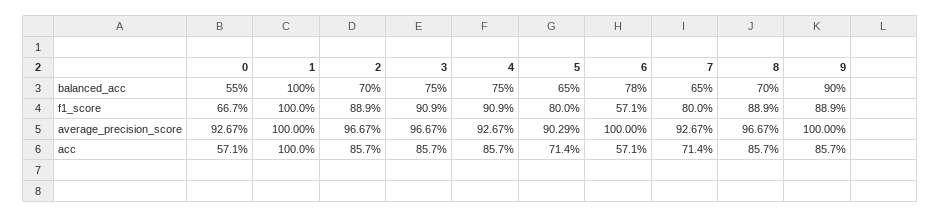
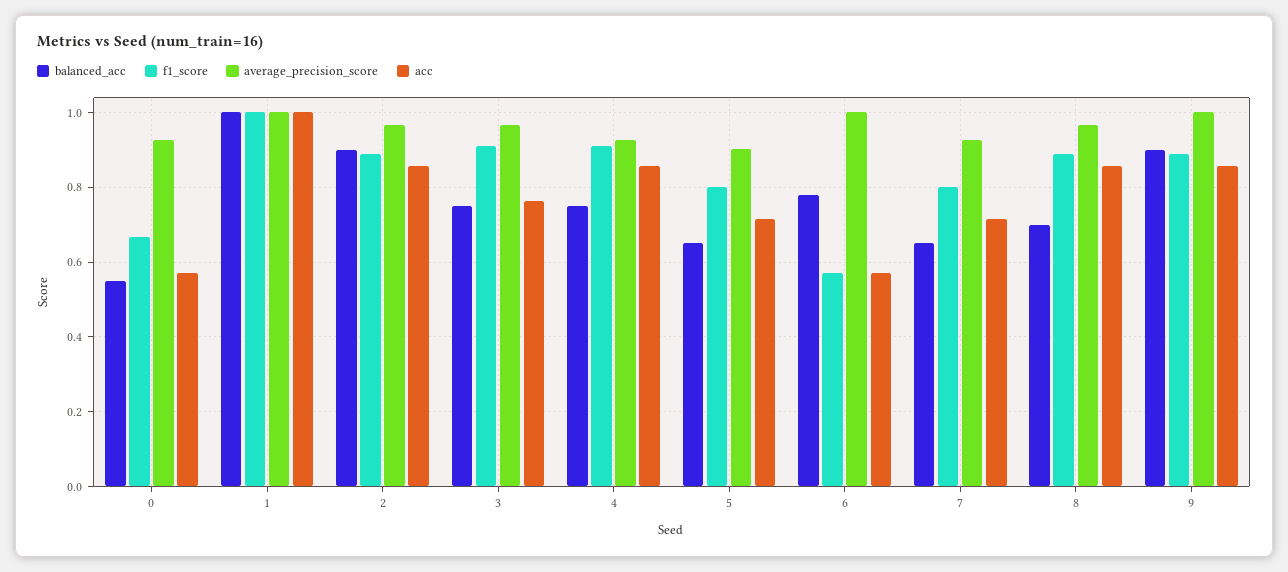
balanced_acc, 2: 0.7 -> 0.9
acc, 3: 0.857 -> 0.76

